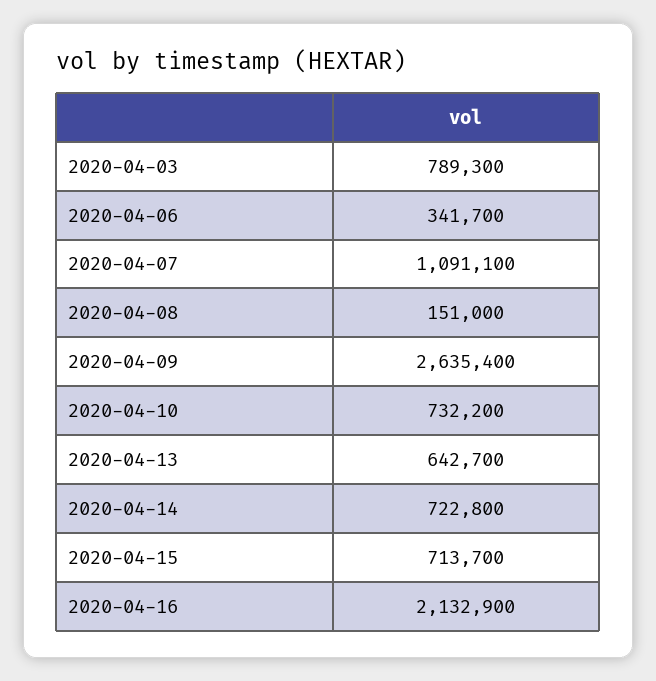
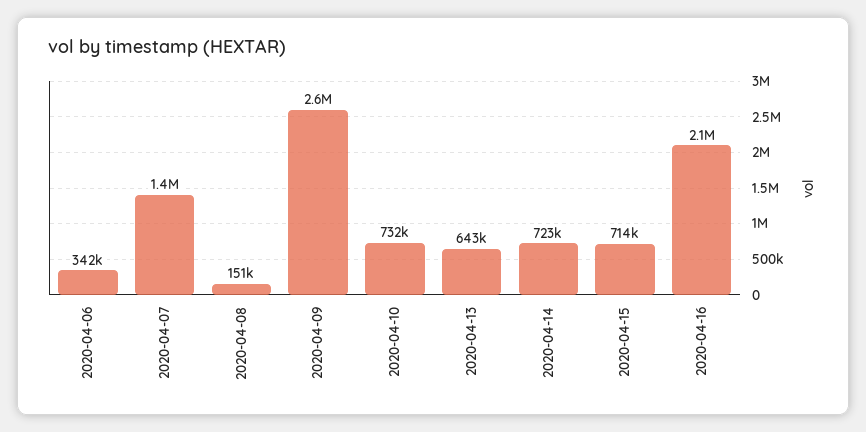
2020-04-03: 789300 -> none
2020-04-07: 1091100 -> 1400000

